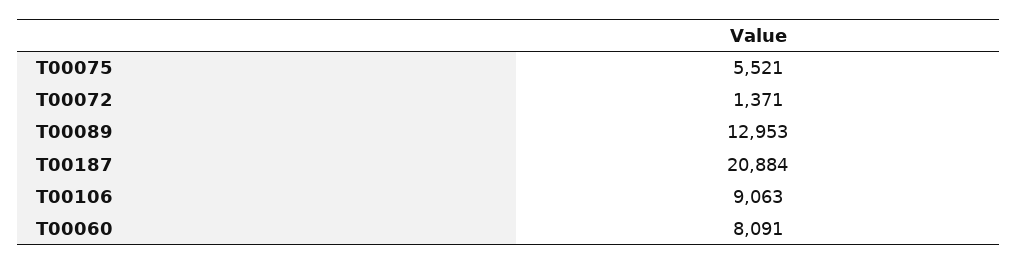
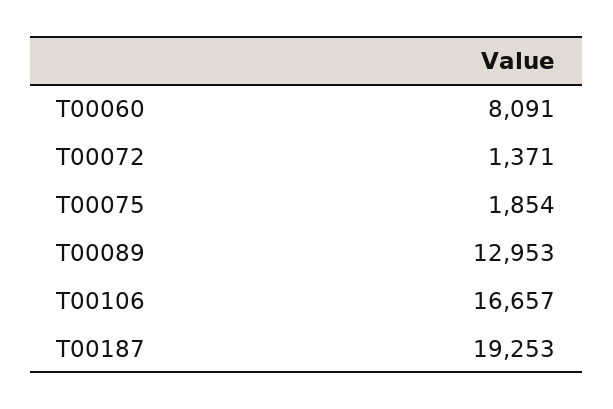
T00075: 5521 -> 1854
T00187: 20884 -> 19253
T00106: 9063 -> 16657

